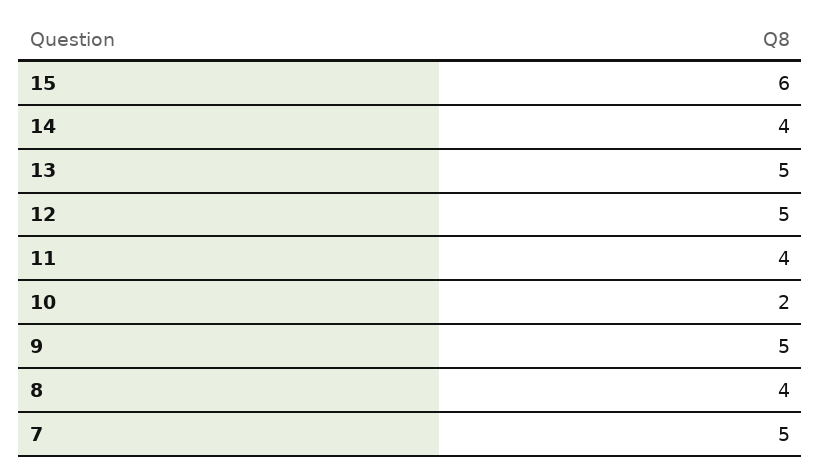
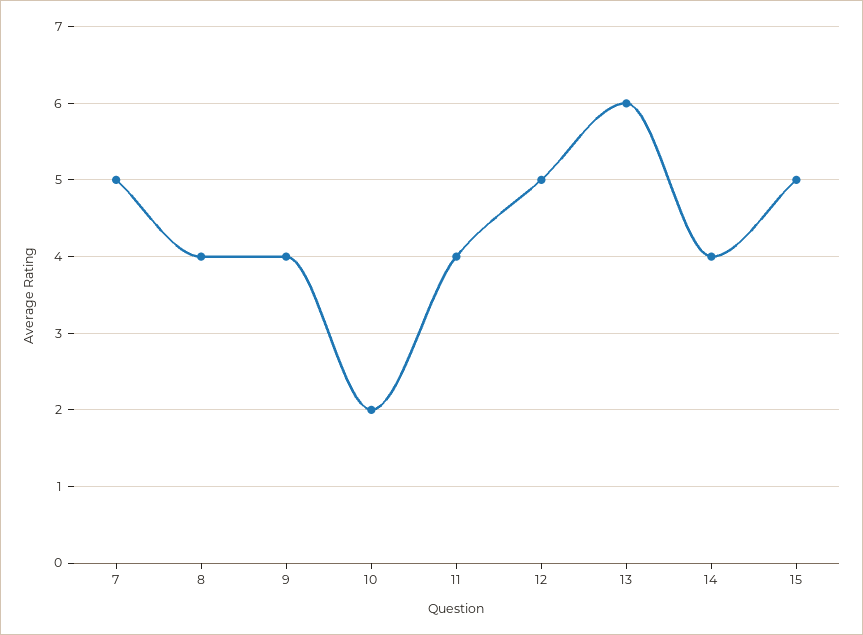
15: 6 -> 5
13: 5 -> 6
9: 5 -> 4

